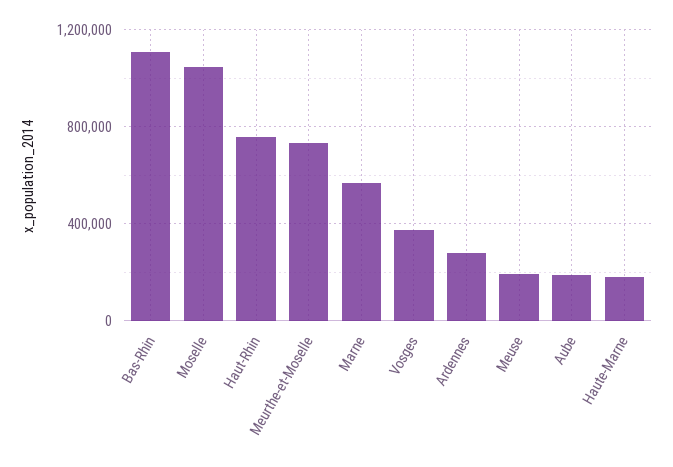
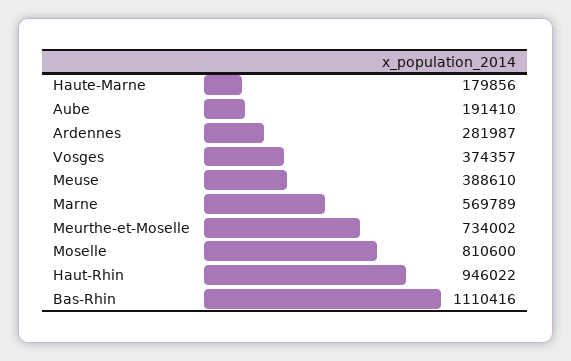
Moselle: 1050000 -> 810600
Haut-Rhin: 750000 -> 946022
Meuse: 200000 -> 388610

